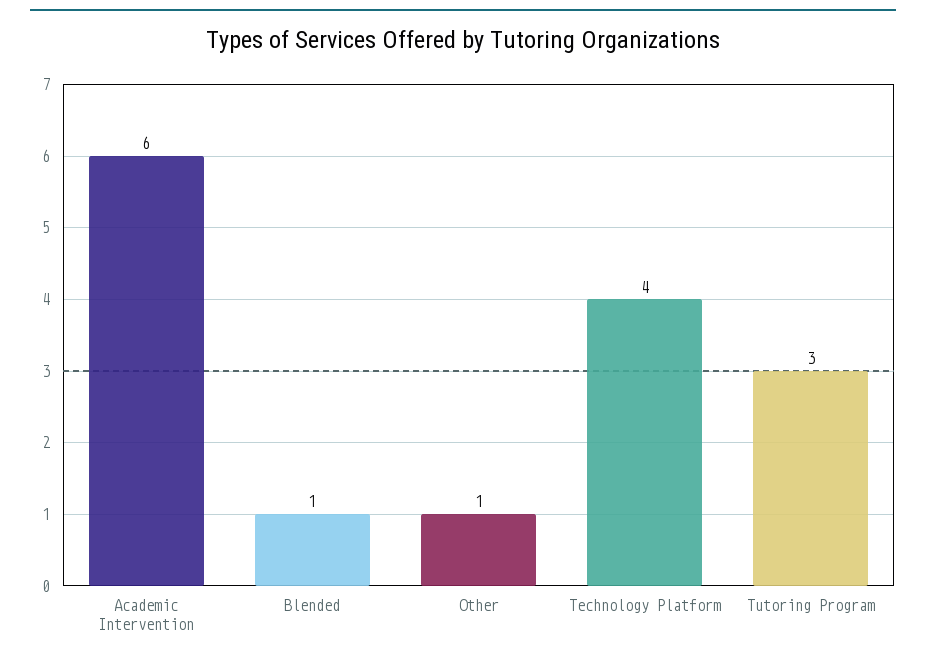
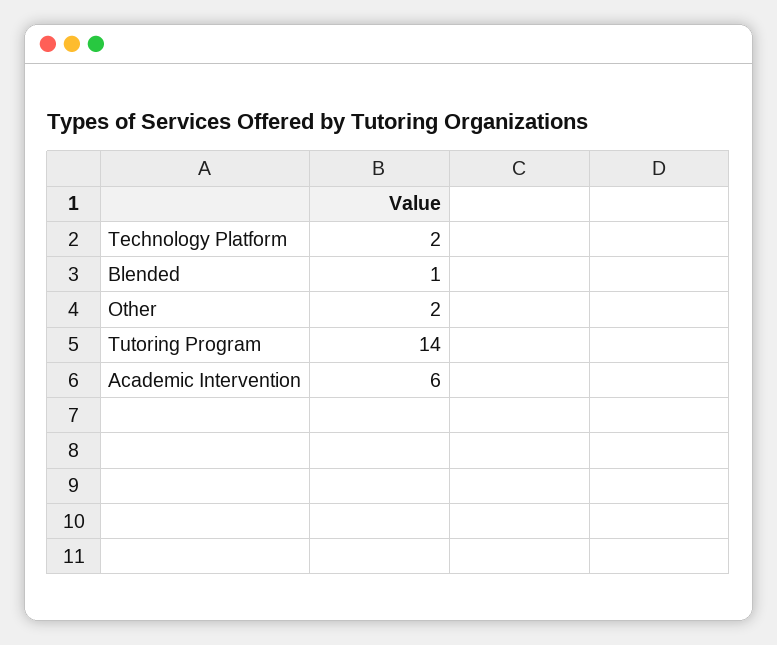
Other: 1 -> 2
Technology Platform: 4 -> 2
Tutoring Program: 3 -> 14

